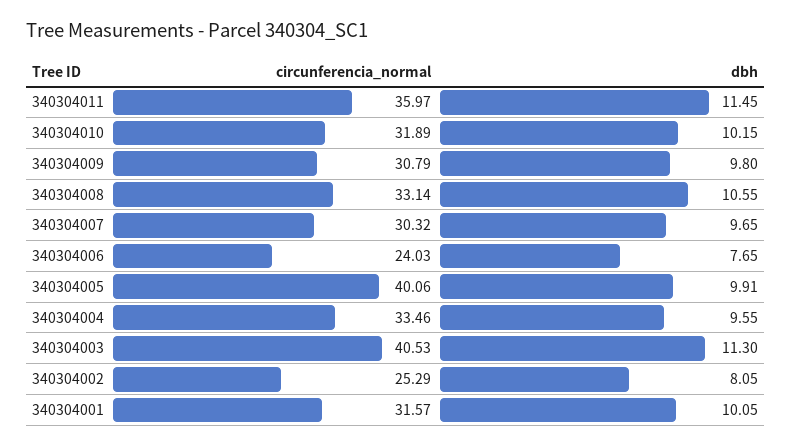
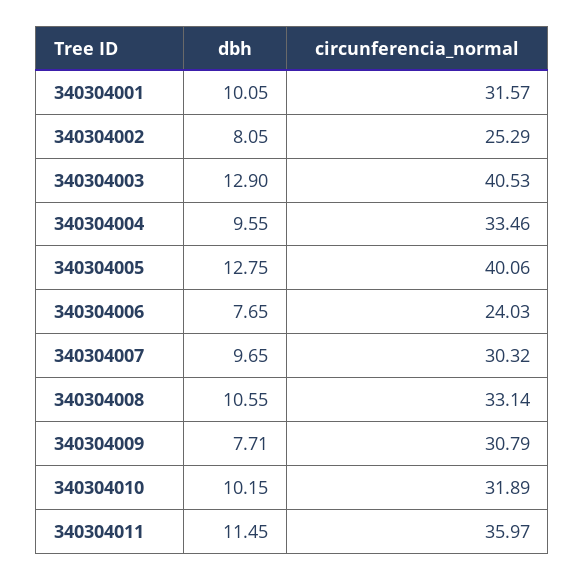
dbh, 340304009: 9.8 -> 7.71
dbh, 340304005: 9.91 -> 12.75
dbh, 340304003: 11.3 -> 12.9

